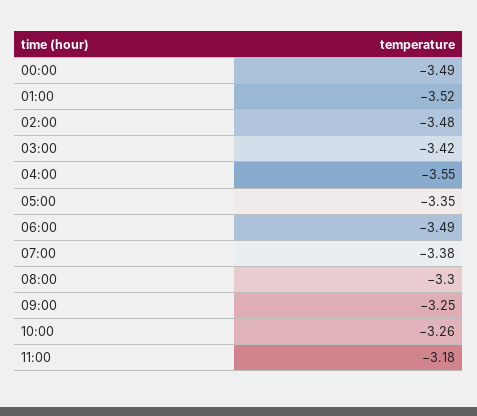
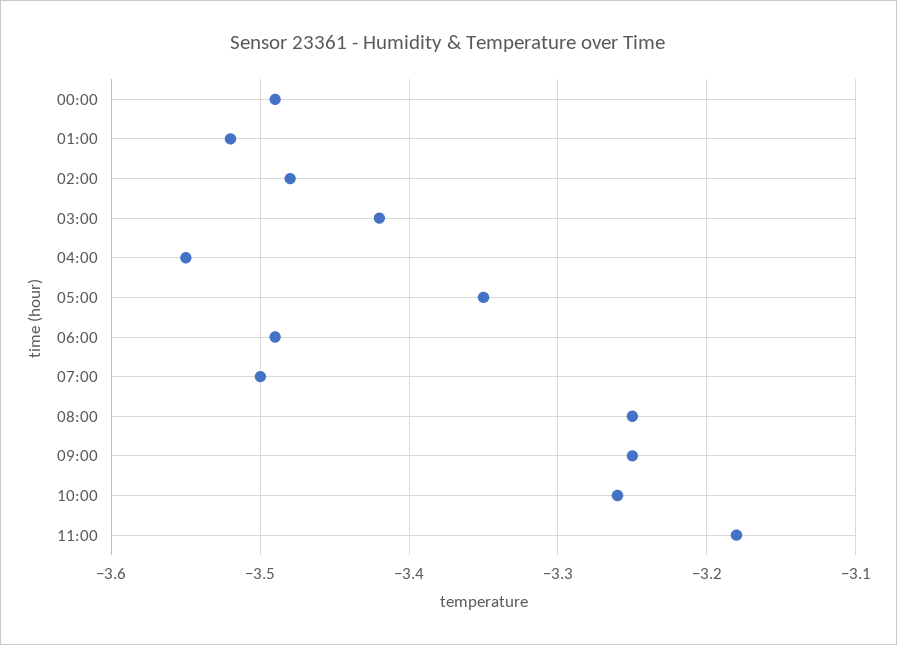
07:00: -3.38 -> -3.5
08:00: -3.3 -> -3.25

